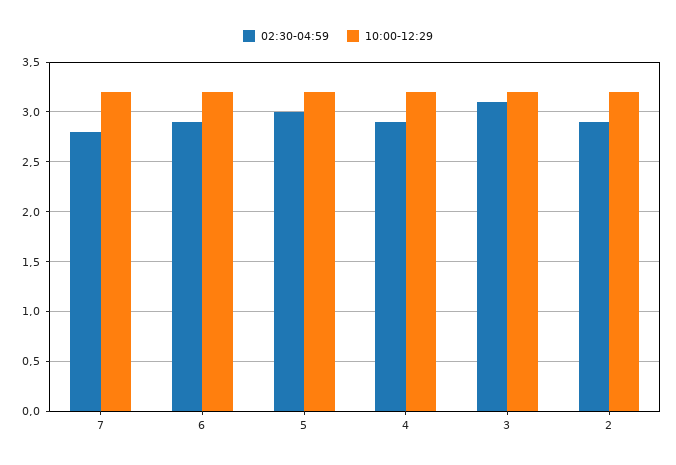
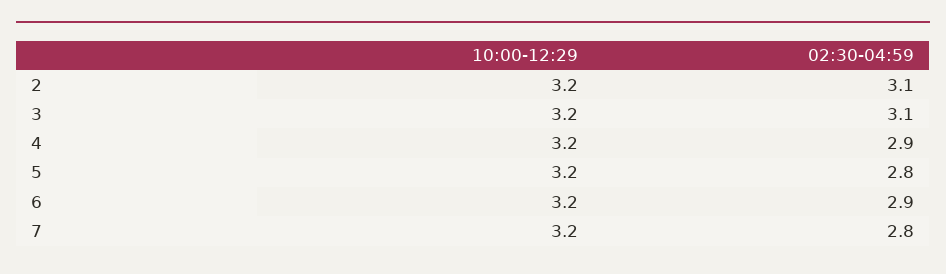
02:30-04:59, 5: 3 -> 2.8
02:30-04:59, 2: 2.9 -> 3.1

